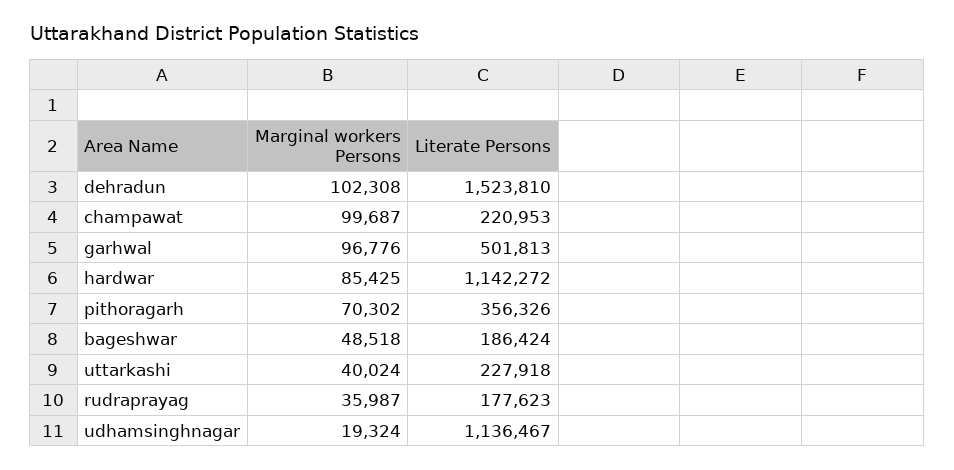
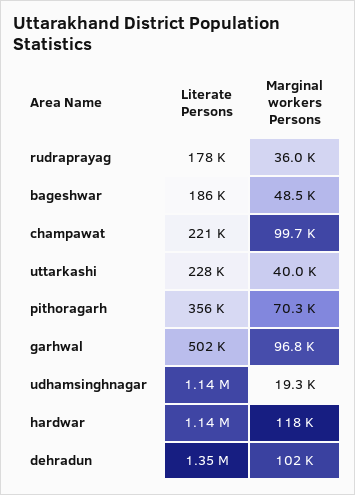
Literate Persons, dehradun: 1523810 -> 1350000
Marginal workers Persons, hardwar: 85425 -> 118000

